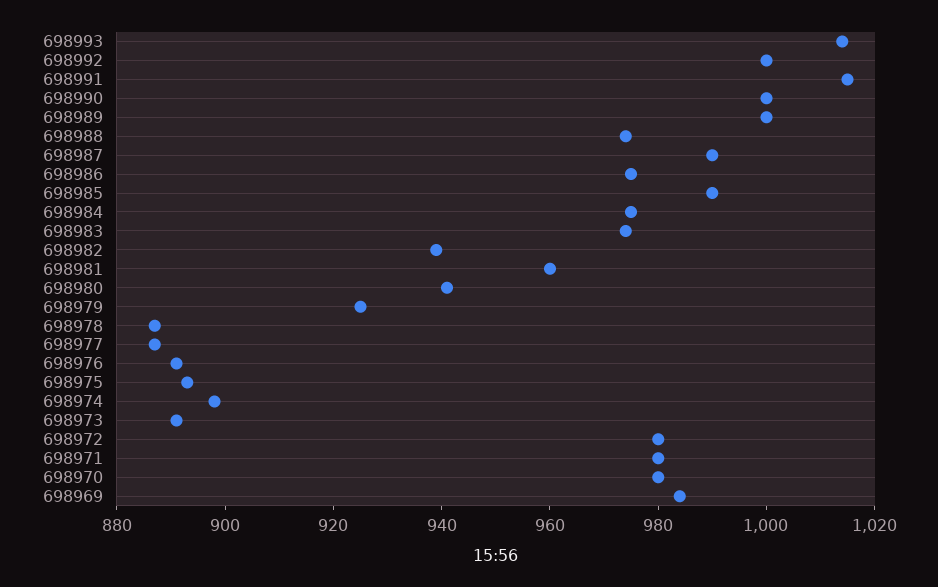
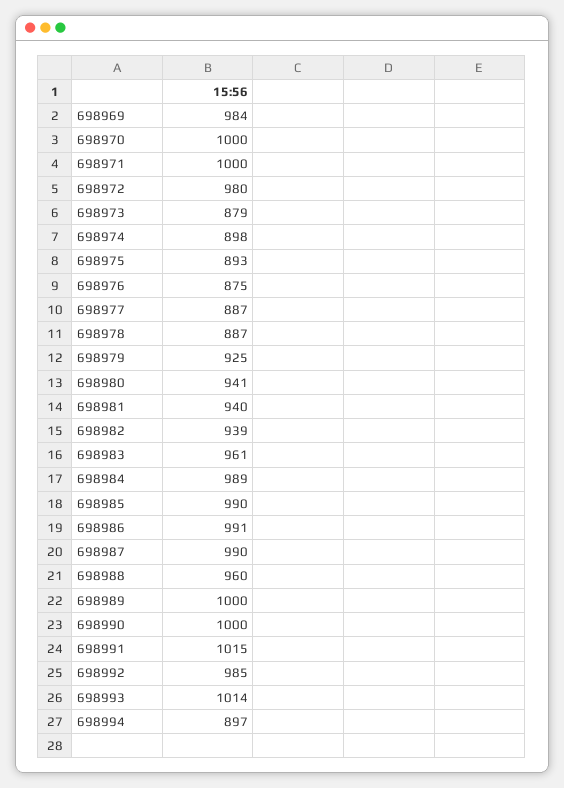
698992: 1000 -> 985
698988: 975 -> 960
698986: 975 -> 991
698984: 975 -> 989
698983: 975 -> 961
698981: 960 -> 940
698976: 890 -> 875
698973: 890 -> 879
698971: 980 -> 1000
698970: 980 -> 1000
698994: none -> 897

